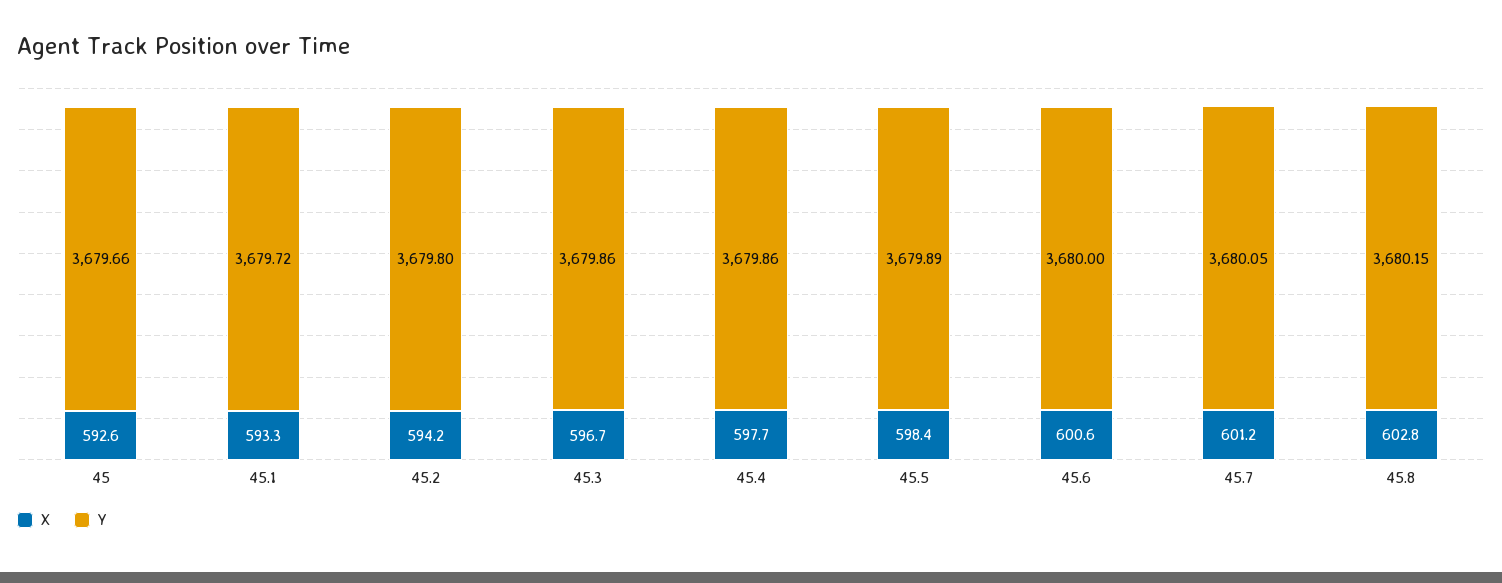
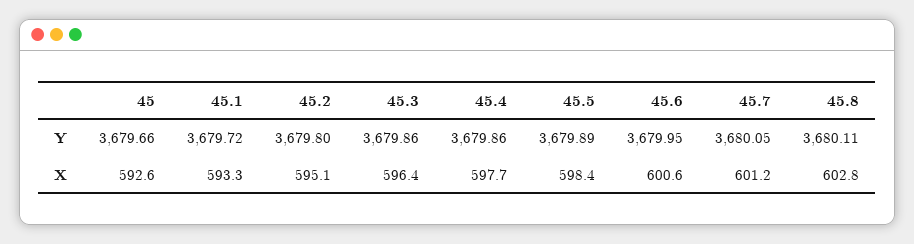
X, 45.2: 594.2 -> 595.1
X, 45.3: 596.7 -> 596.4
Y, 45.6: 3680 -> 3679.95
Y, 45.8: 3680.15 -> 3680.11

